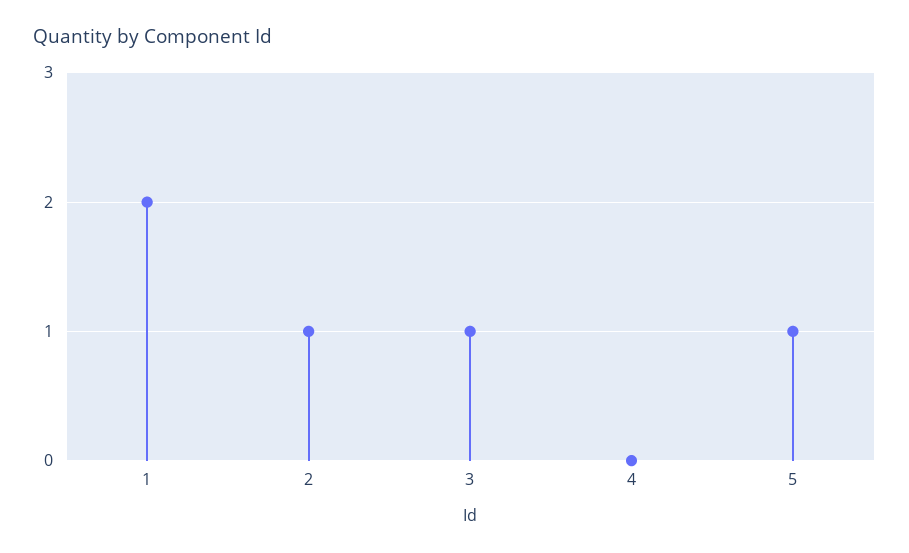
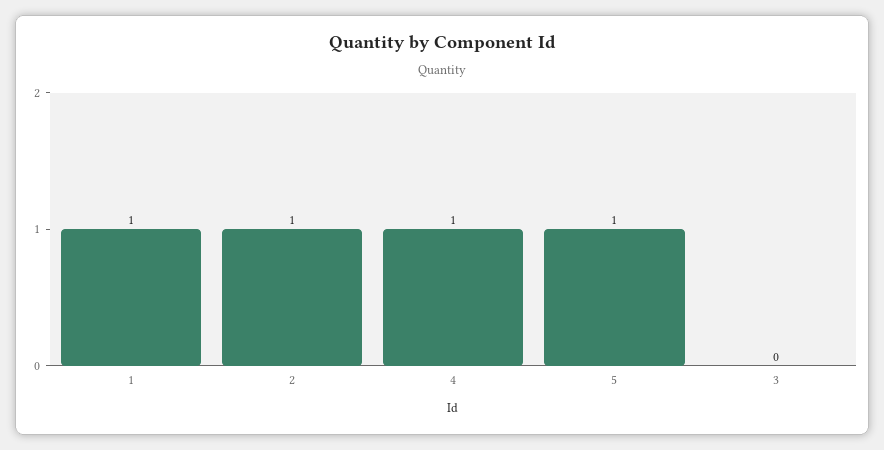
1: 2 -> 1
3: 1 -> 0
4: 0 -> 1

